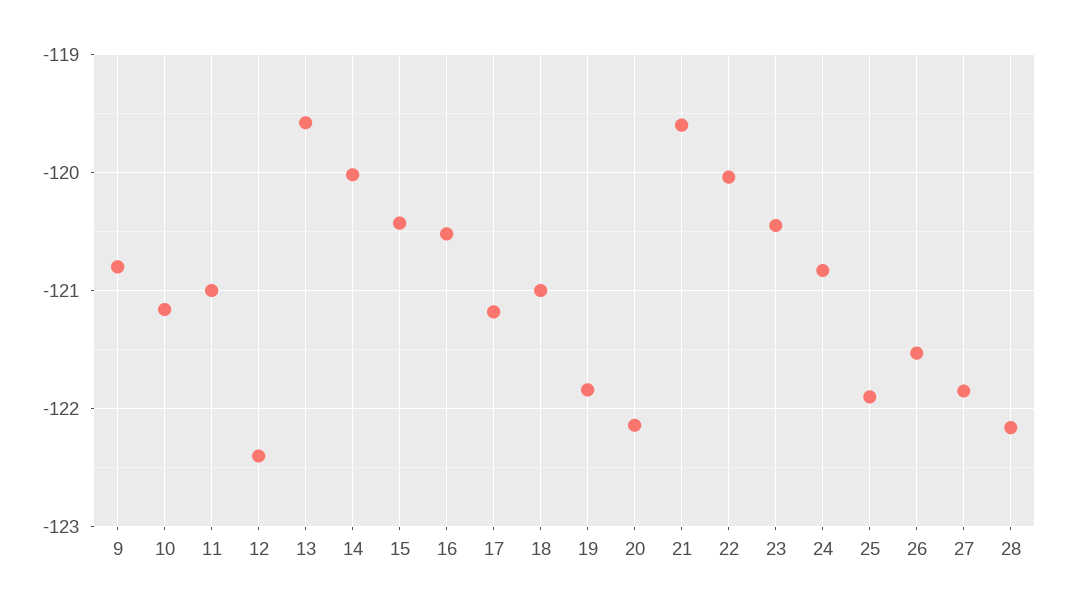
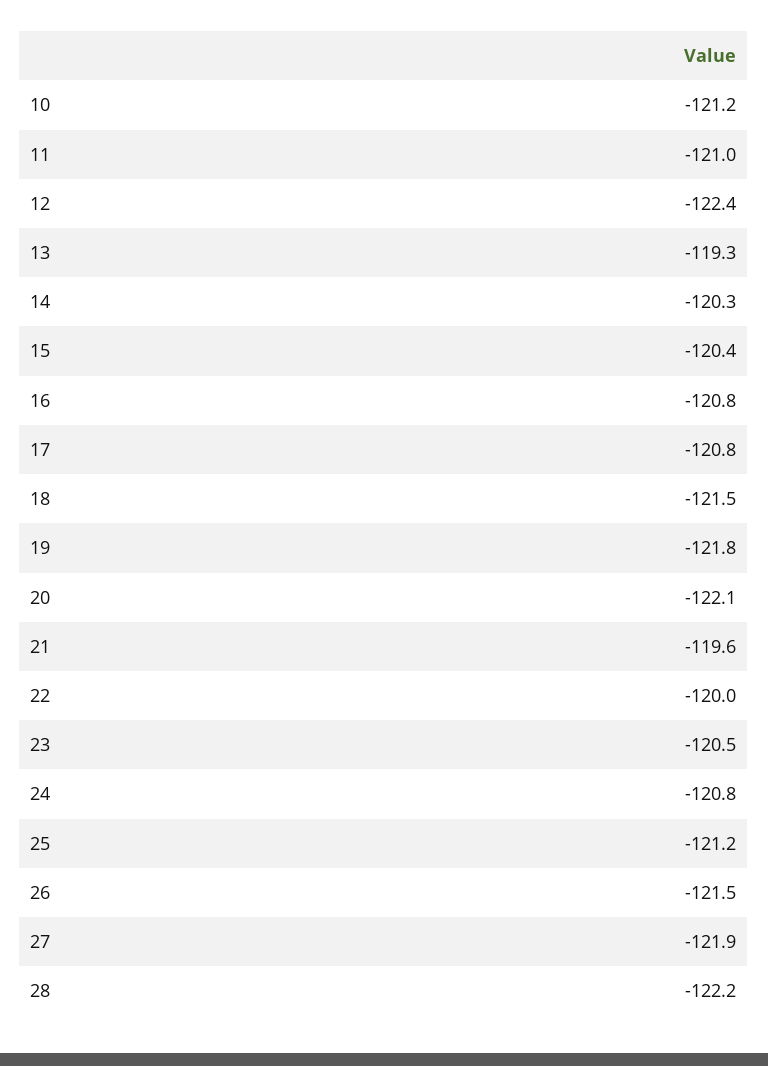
9: -120.8 -> none
13: -119.6 -> -119.3
14: -120 -> -120.3
16: -120.5 -> -120.8
17: -121.2 -> -120.8
18: -121 -> -121.5
25: -121.9 -> -121.2

